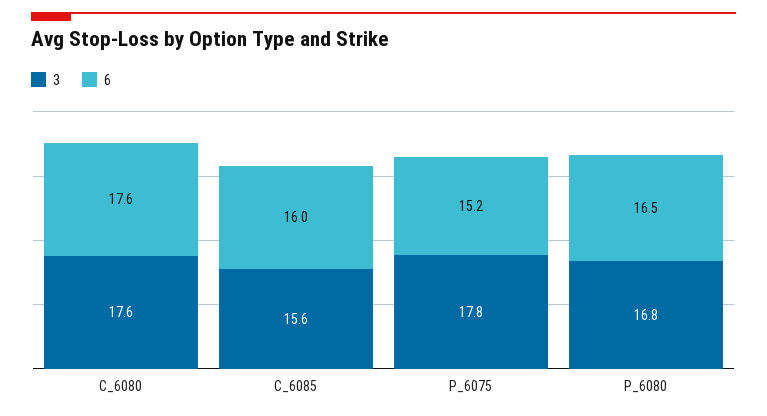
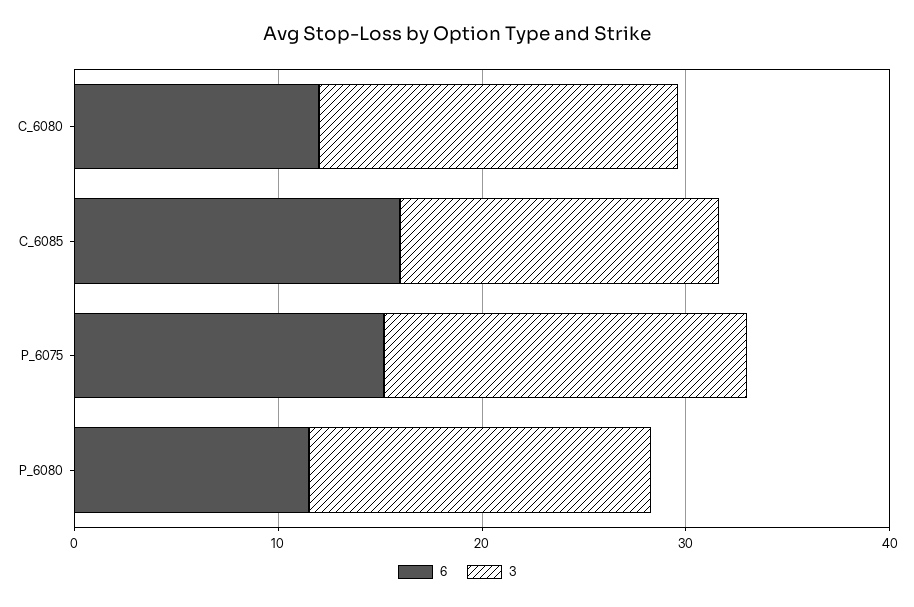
6, C_6080: 17.6 -> 12
6, P_6080: 16.5 -> 12

